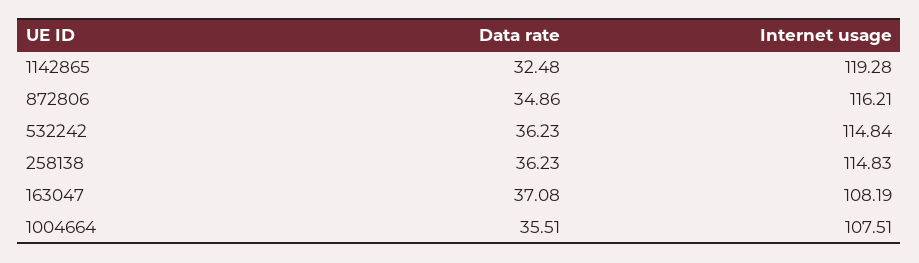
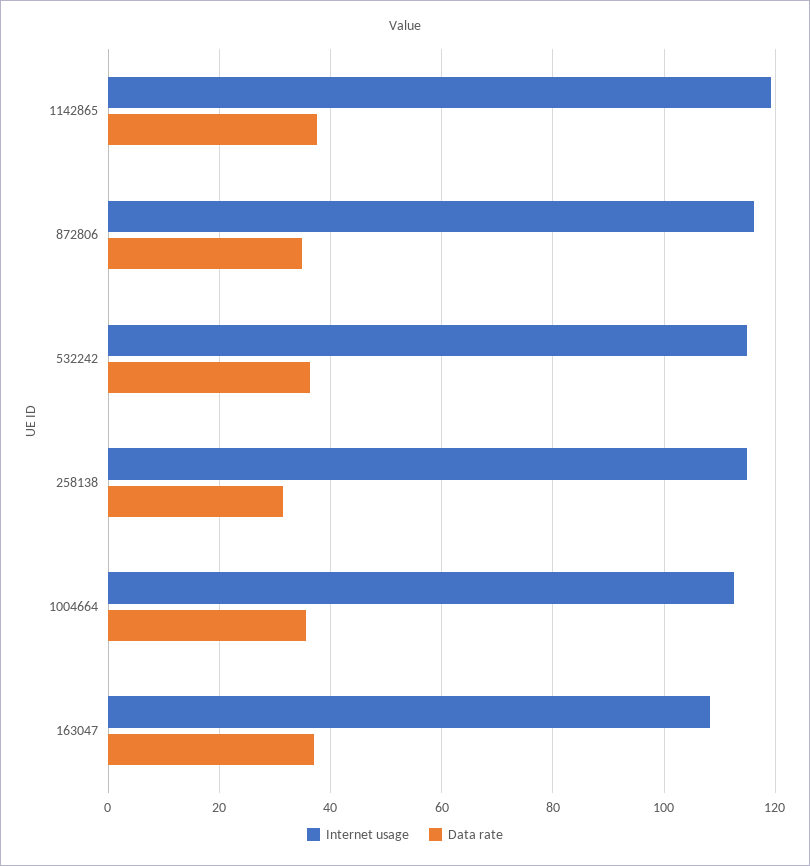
Data rate, 1142865: 32.48 -> 38
Data rate, 258138: 36.23 -> 32
Internet usage, 1004664: 107.51 -> 112

